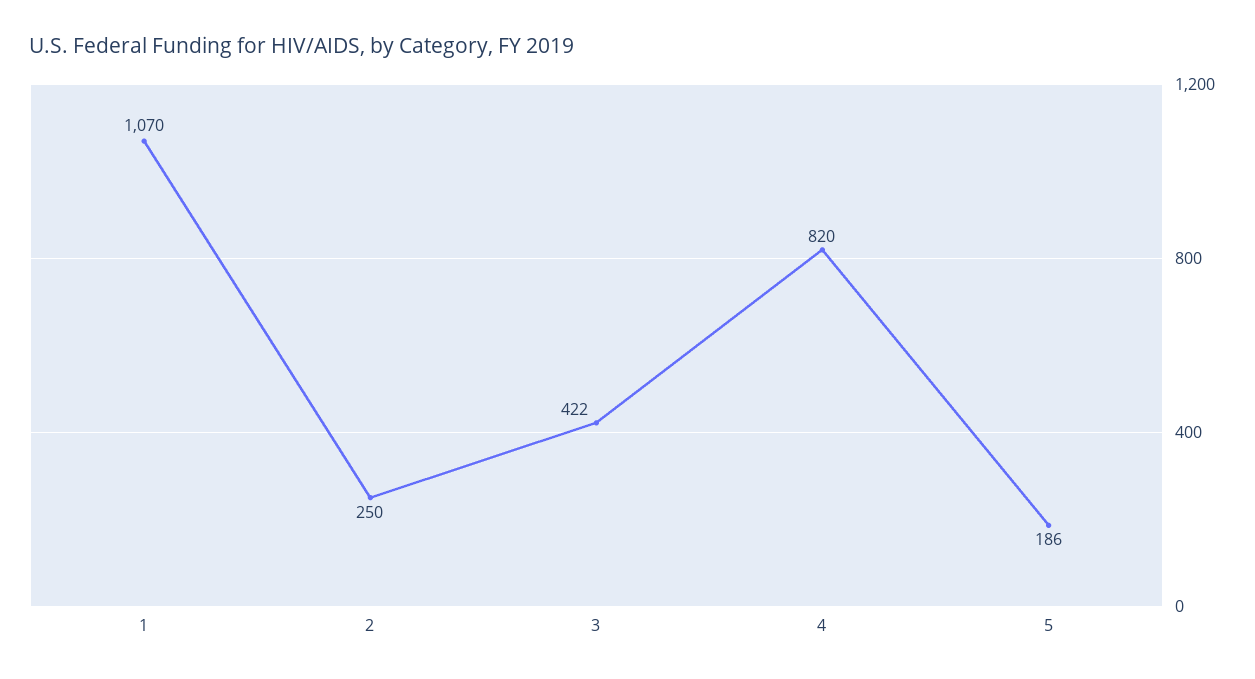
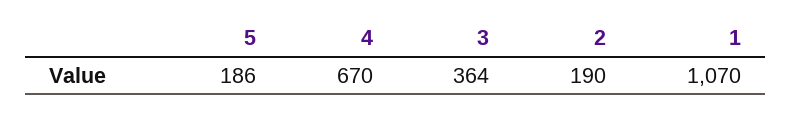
2: 250 -> 190
3: 422 -> 364
4: 820 -> 670

